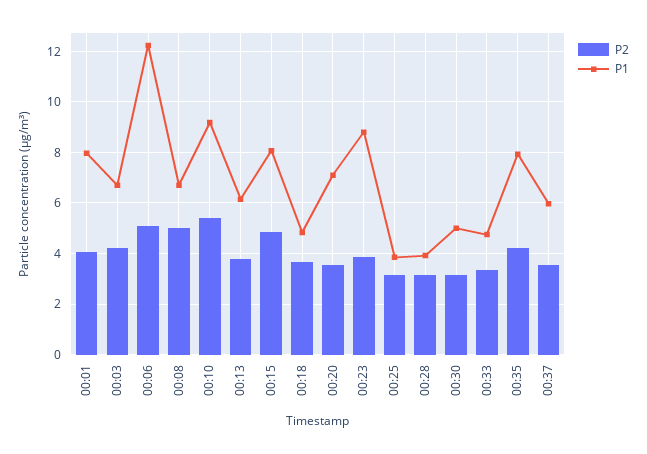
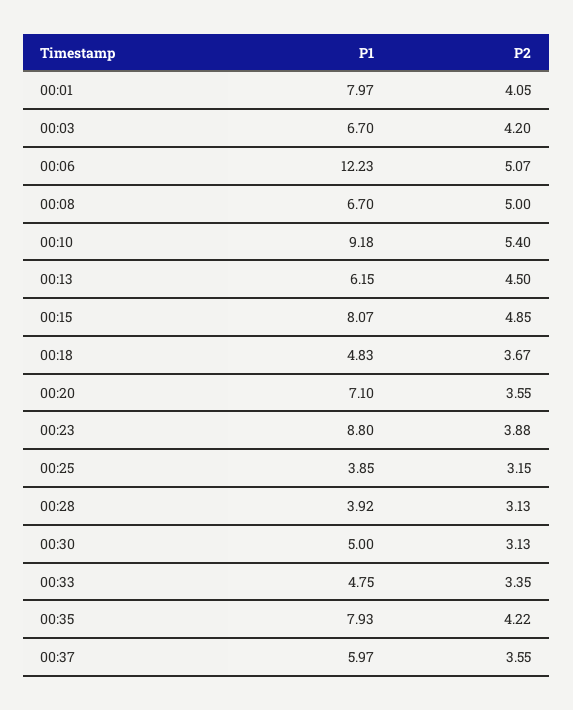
P2, 00:13: 3.75 -> 4.5

